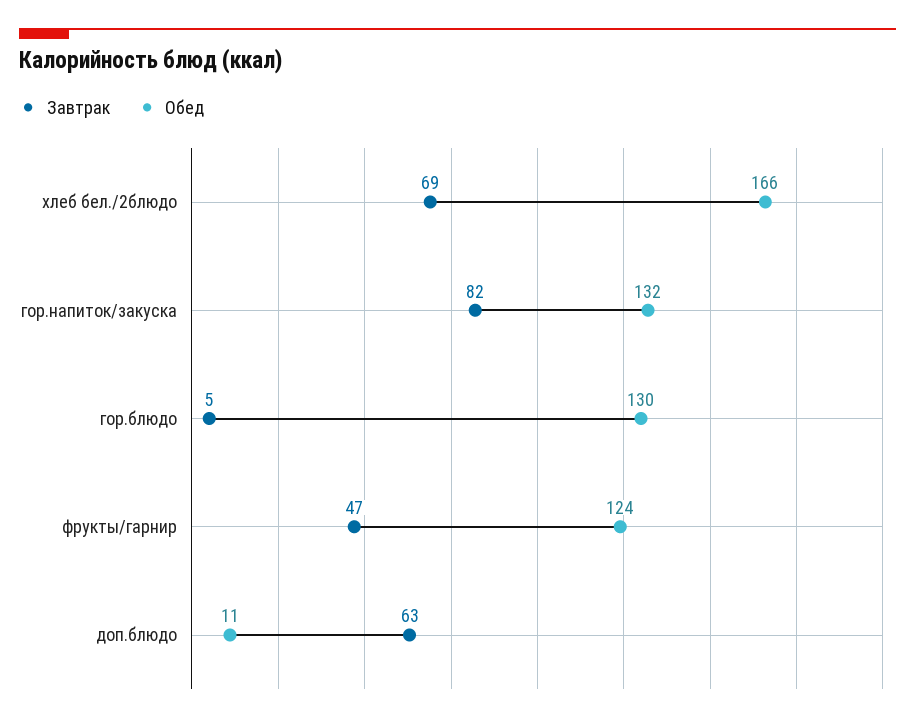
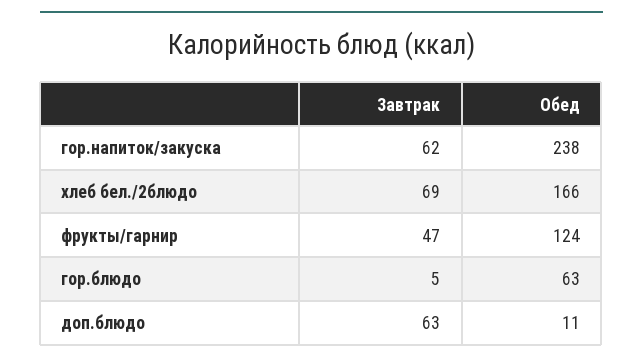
Завтрак, гор.напиток/закуска: 82 -> 62
Обед, гор.напиток/закуска: 132 -> 238
Обед, гор.блюдо: 130 -> 63

